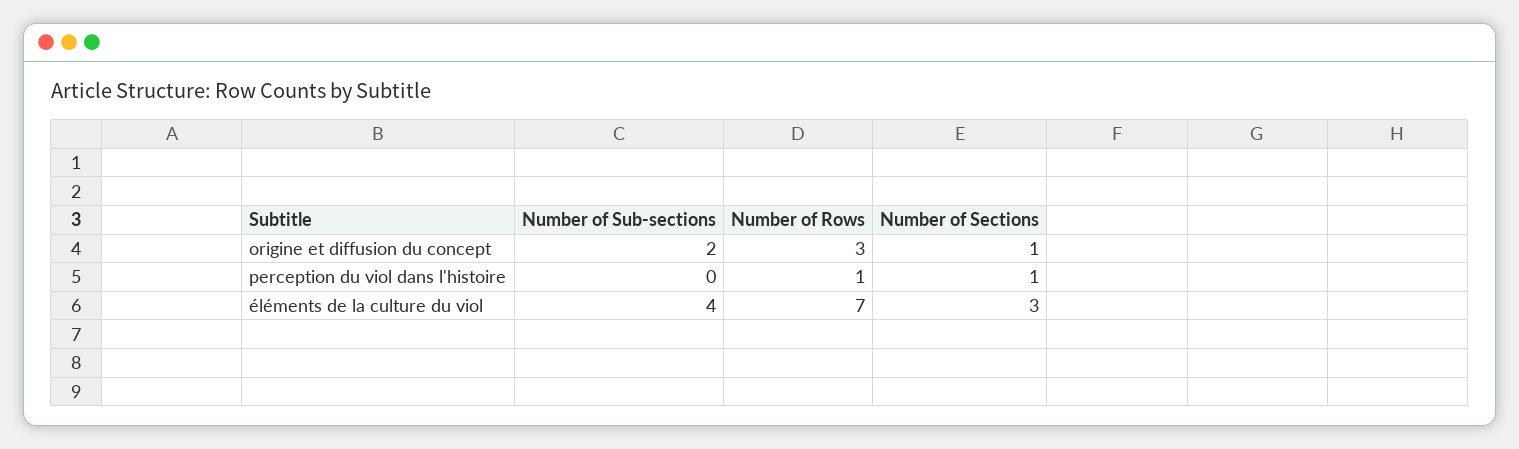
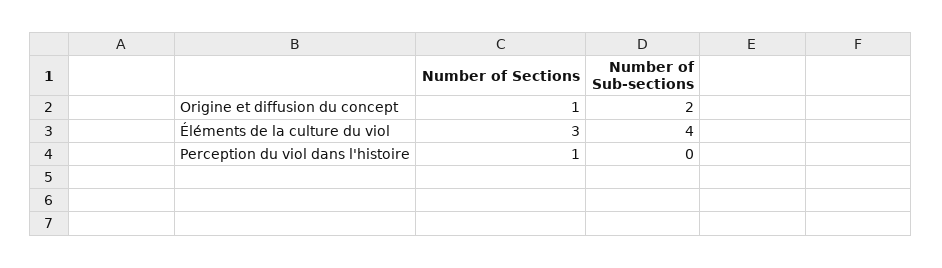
Number of Rows, origine et diffusion du concept: 3 -> none
Number of Rows, perception du viol dans l'histoire: 1 -> none
Number of Rows, éléments de la culture du viol: 7 -> none

